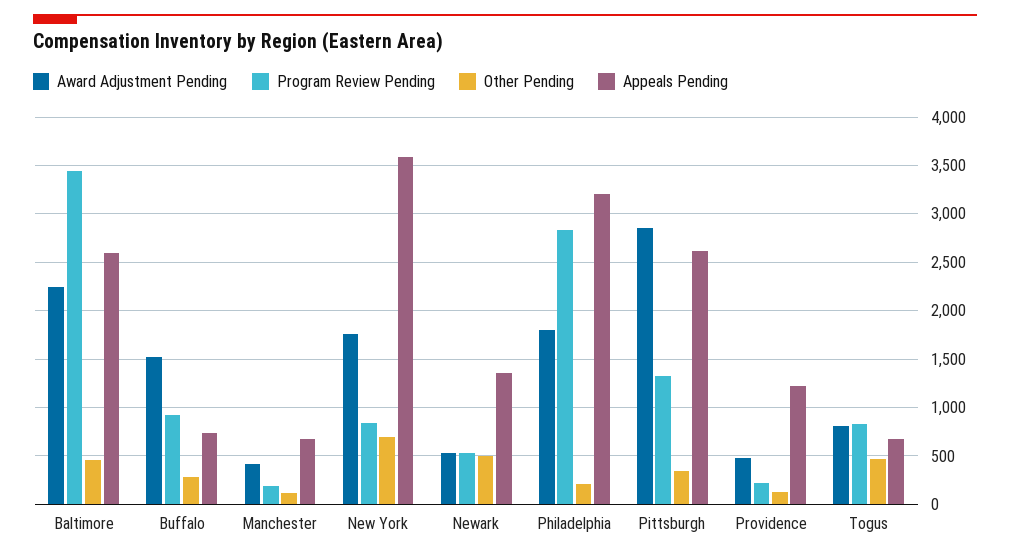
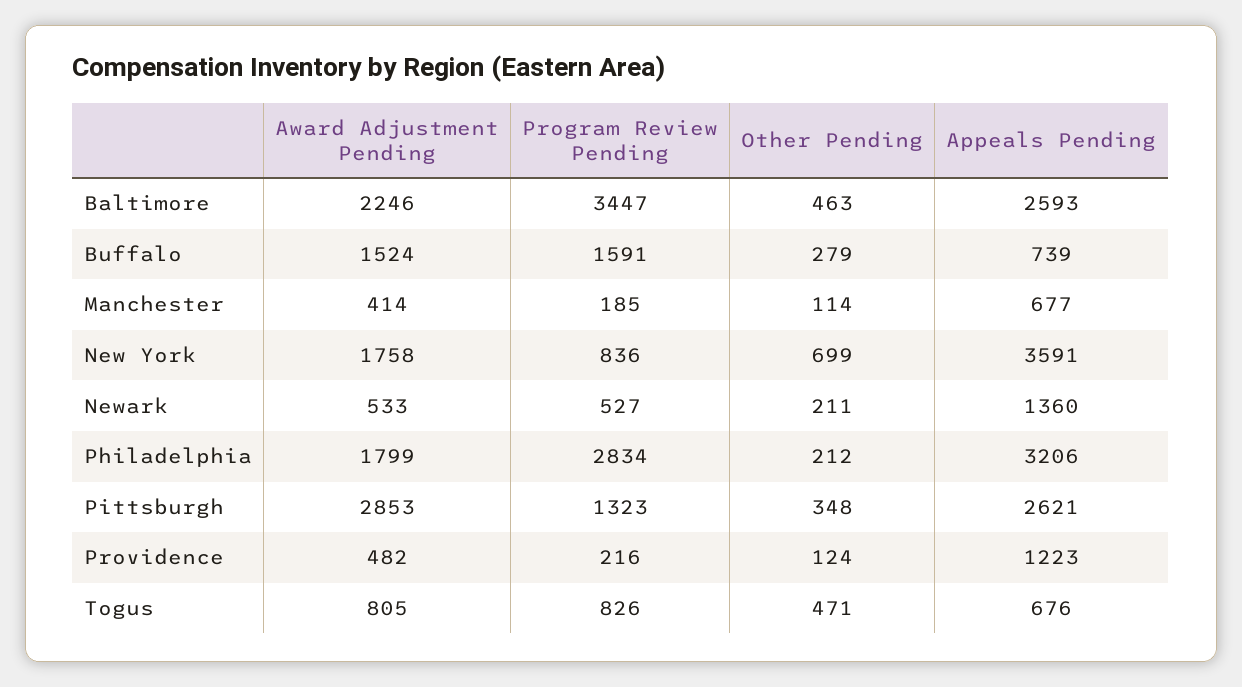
Program Review Pending, Buffalo: 900 -> 1591
Other Pending, Newark: 500 -> 211

